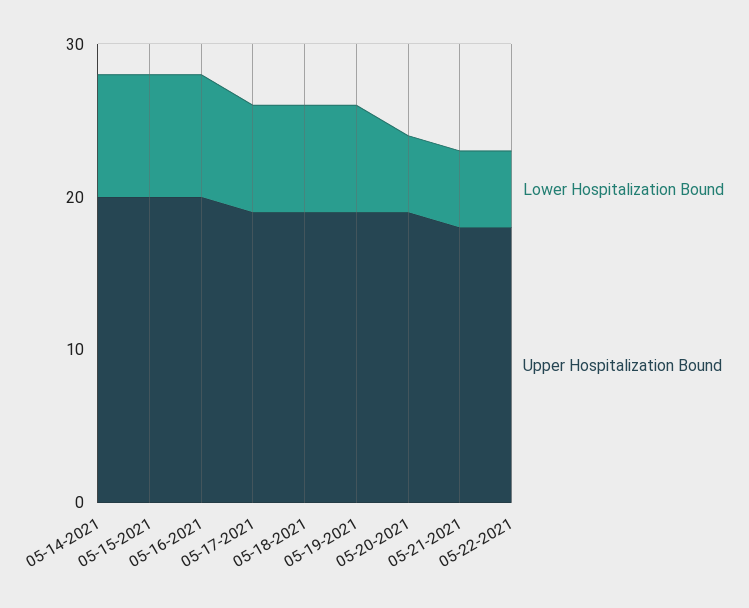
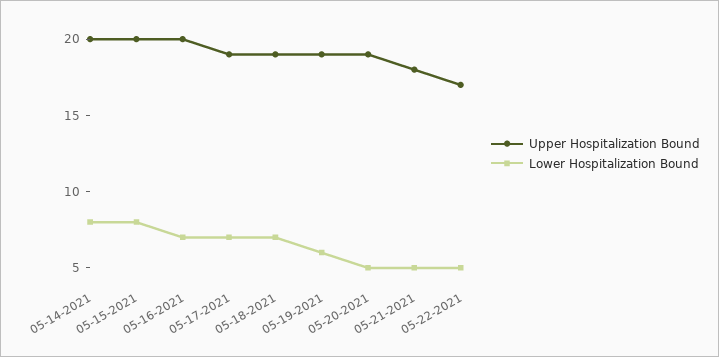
Lower Hospitalization Bound, 05-16-2021: 8 -> 7
Lower Hospitalization Bound, 05-19-2021: 7 -> 6
Upper Hospitalization Bound, 05-22-2021: 18 -> 17

